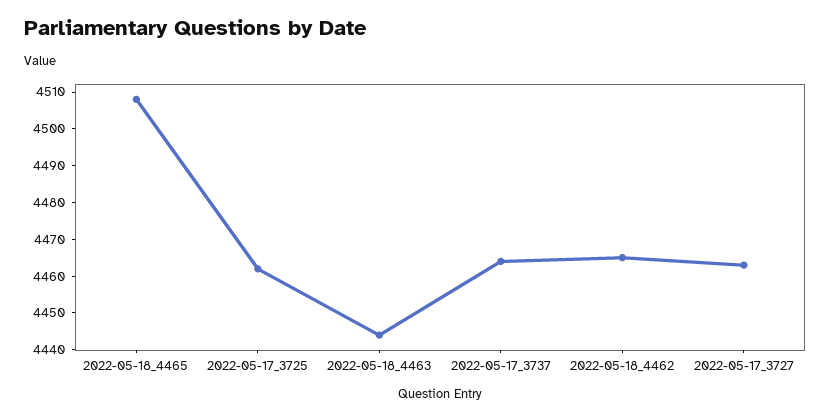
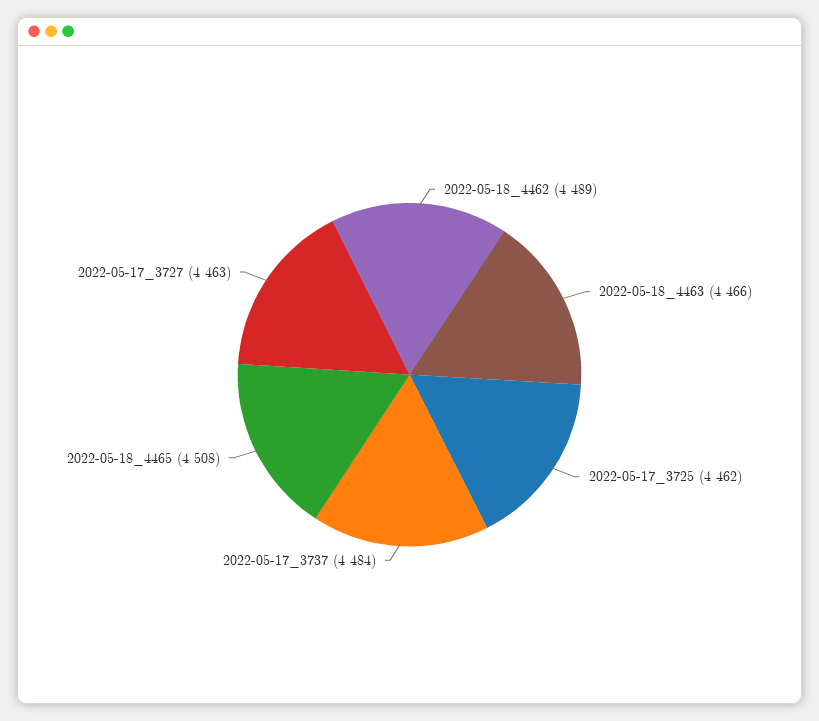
2022-05-18_4463: 4445 -> 4466
2022-05-17_3737: 4465 -> 4484
2022-05-18_4462: 4465 -> 4489

